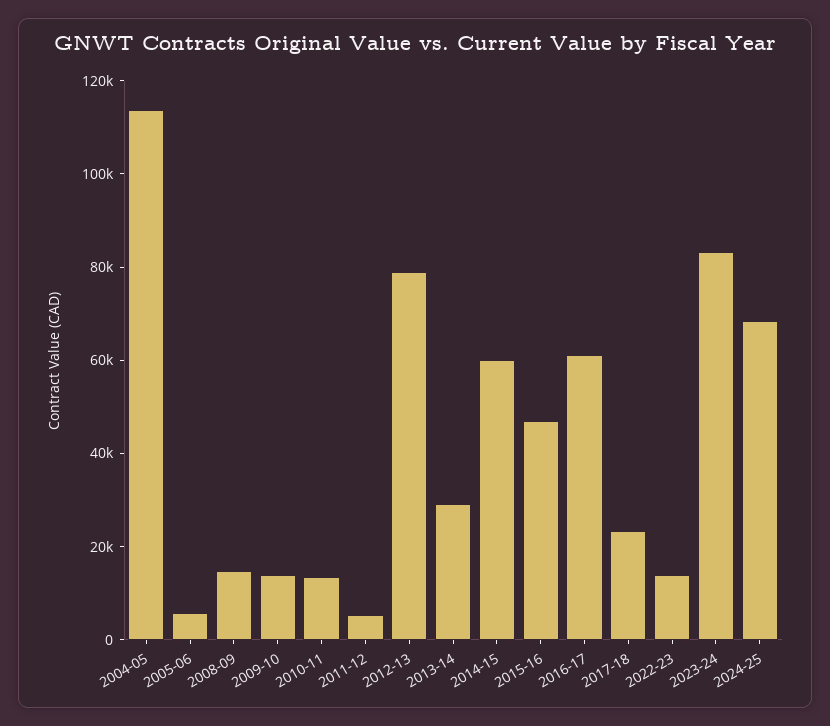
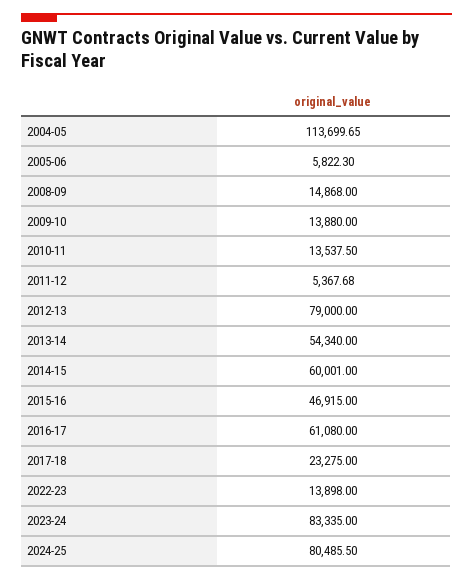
2013-14: 30000 -> 54340
2024-25: 70000 -> 80485.5

